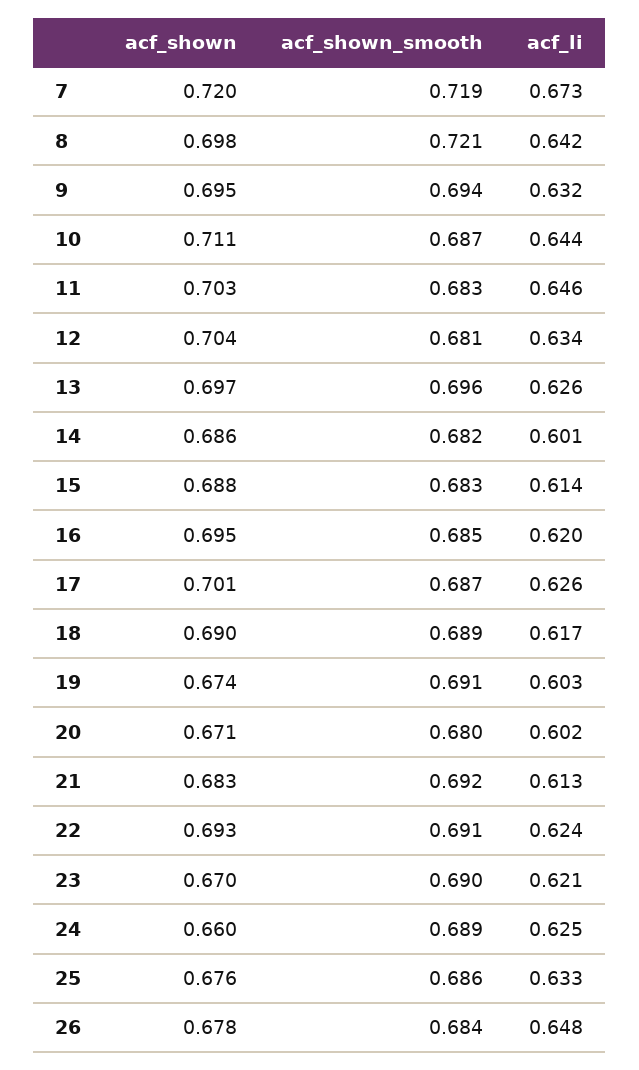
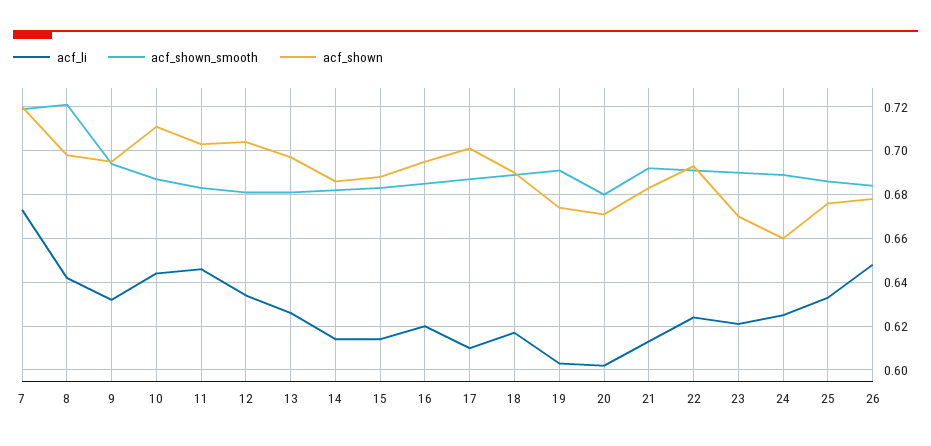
acf_shown_smooth, 13: 0.696 -> 0.68
acf_li, 14: 0.601 -> 0.615
acf_li, 17: 0.626 -> 0.61

